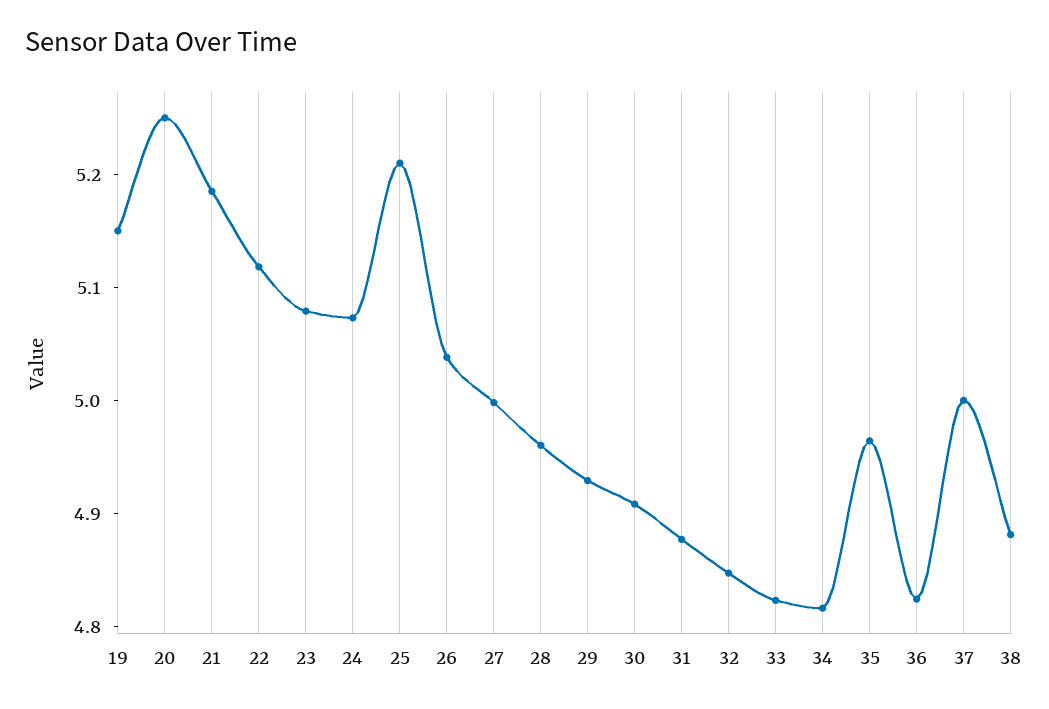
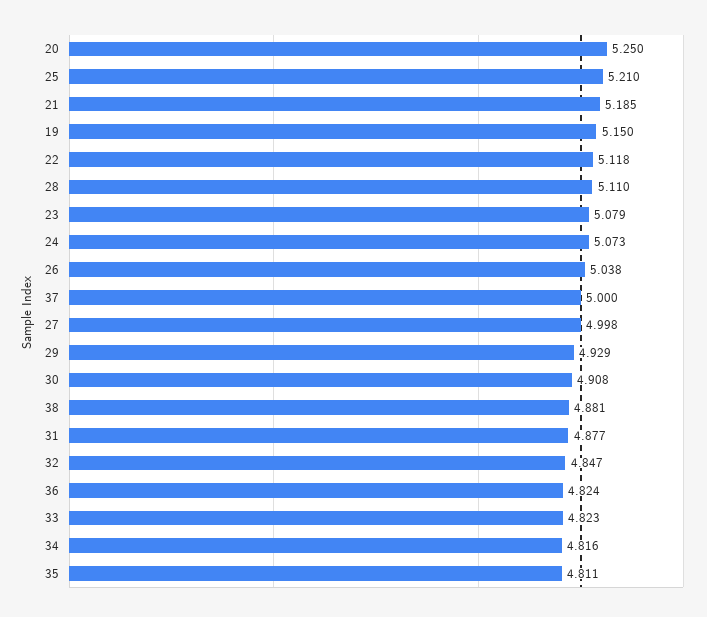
28: 4.96 -> 5.11
35: 4.96 -> 4.811

